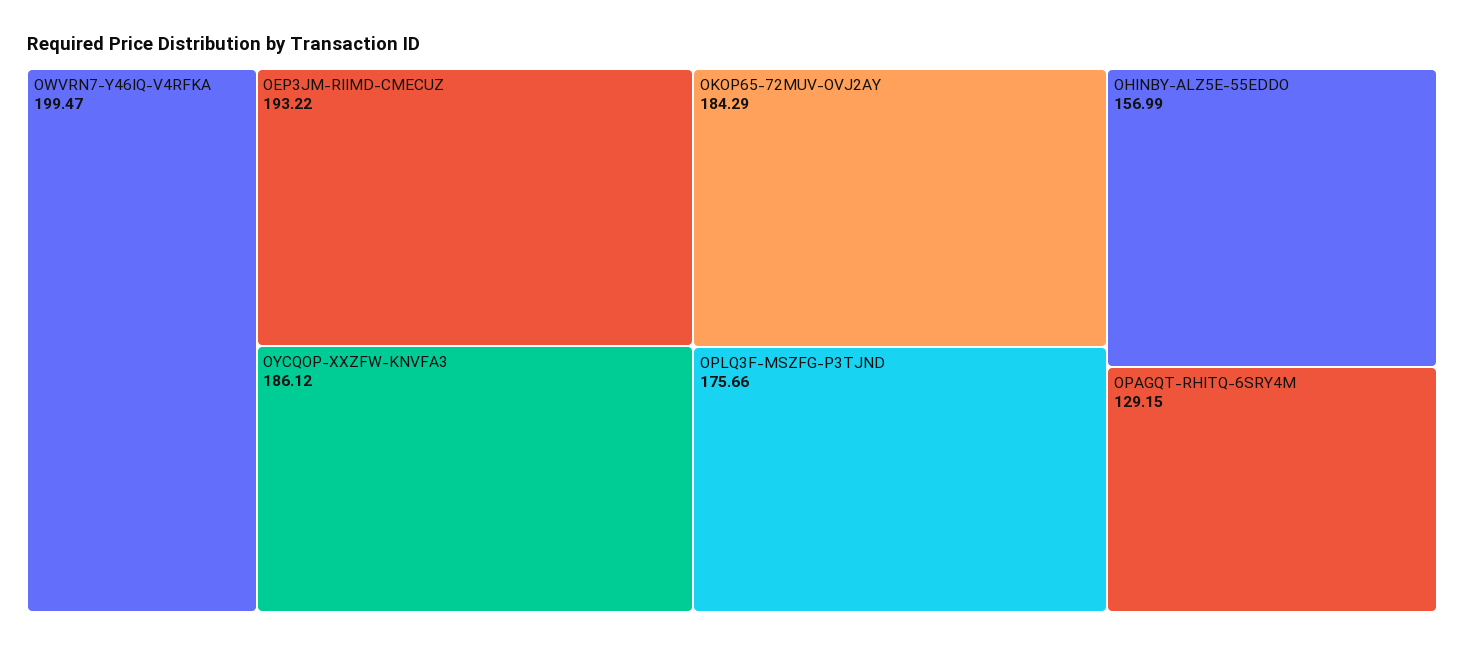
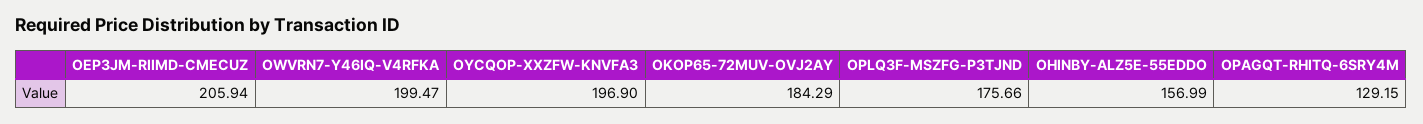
OEP3JM-RIIMD-CMECUZ: 193.22 -> 205.94
OYCQOP-XXZFW-KNVFA3: 186.12 -> 196.9

